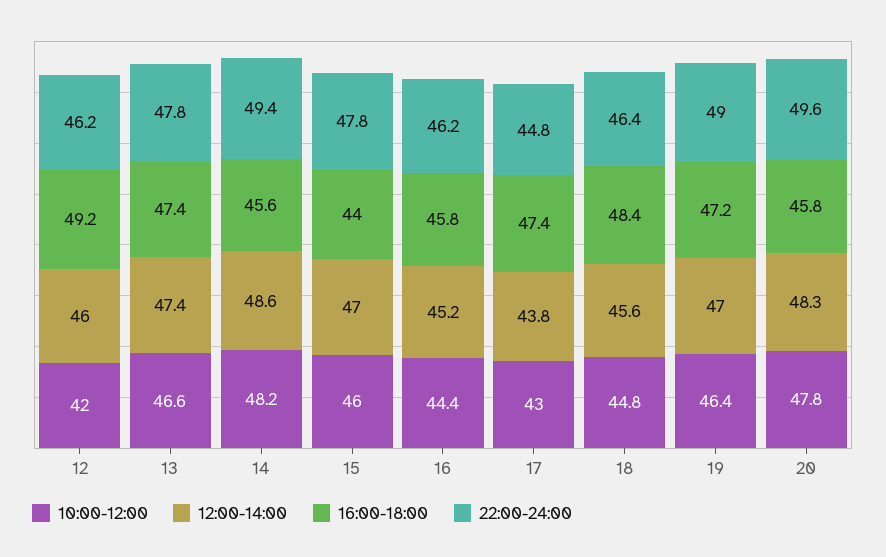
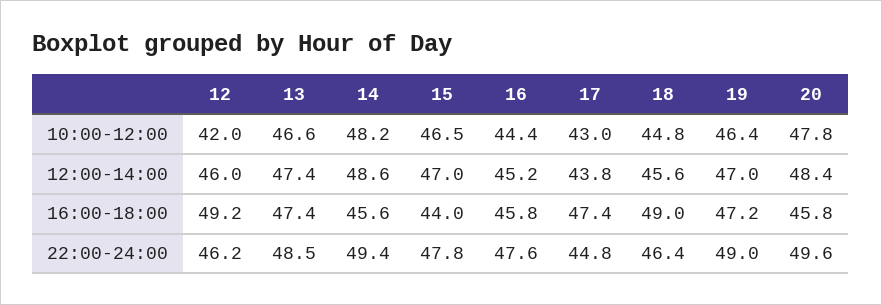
22:00-24:00, 13: 47.8 -> 48.5
10:00-12:00, 15: 46 -> 46.5
22:00-24:00, 16: 46.2 -> 47.6
16:00-18:00, 18: 48.4 -> 49
12:00-14:00, 20: 48.3 -> 48.4

